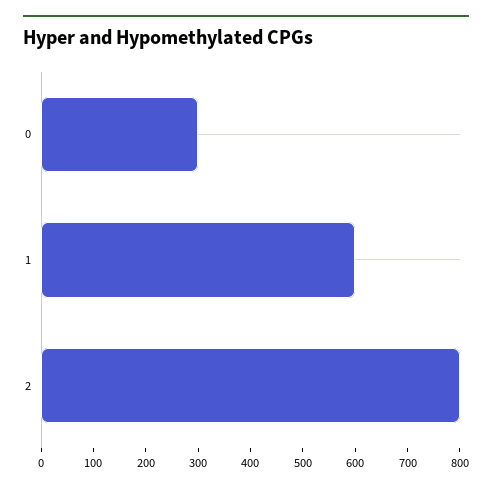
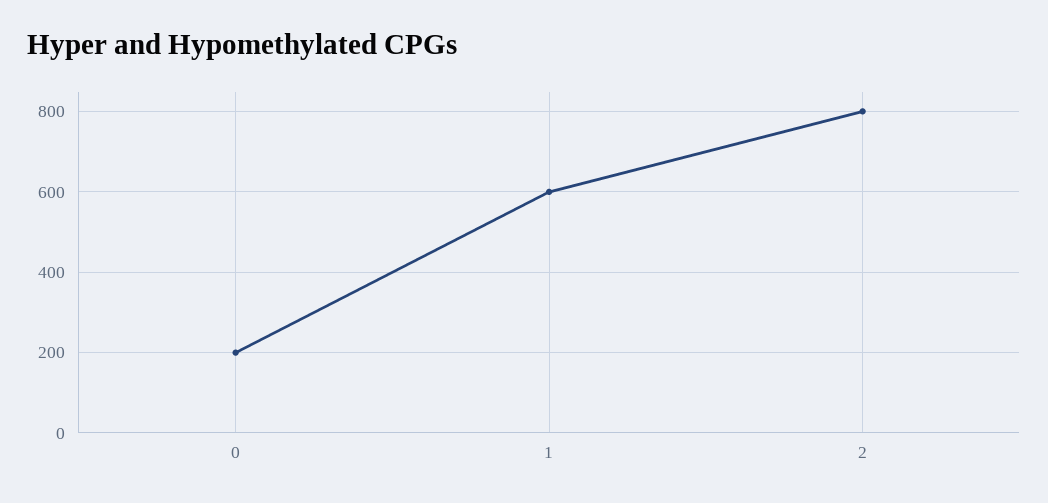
0: 300 -> 200

